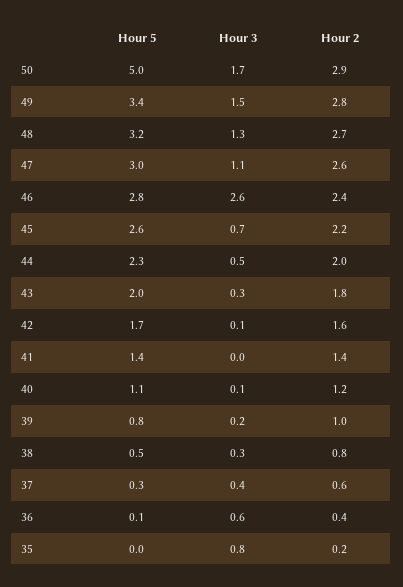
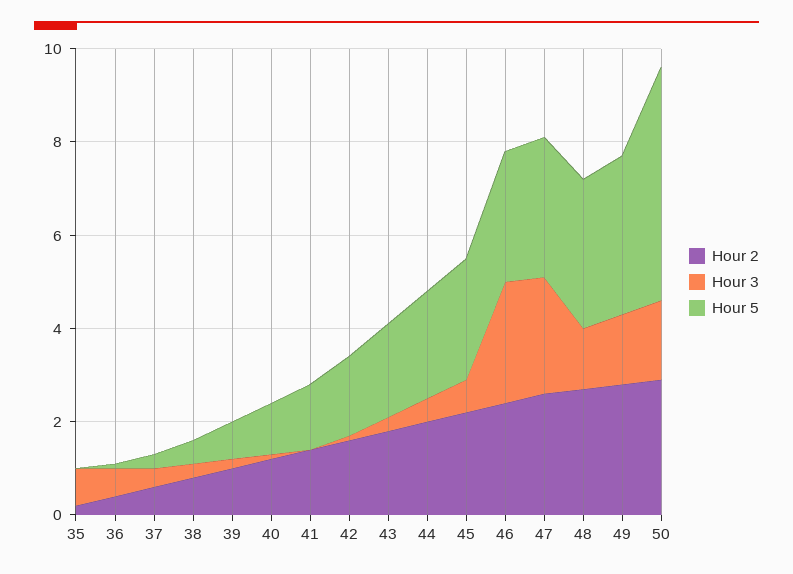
Hour 3, 47: 1.1 -> 2.5

